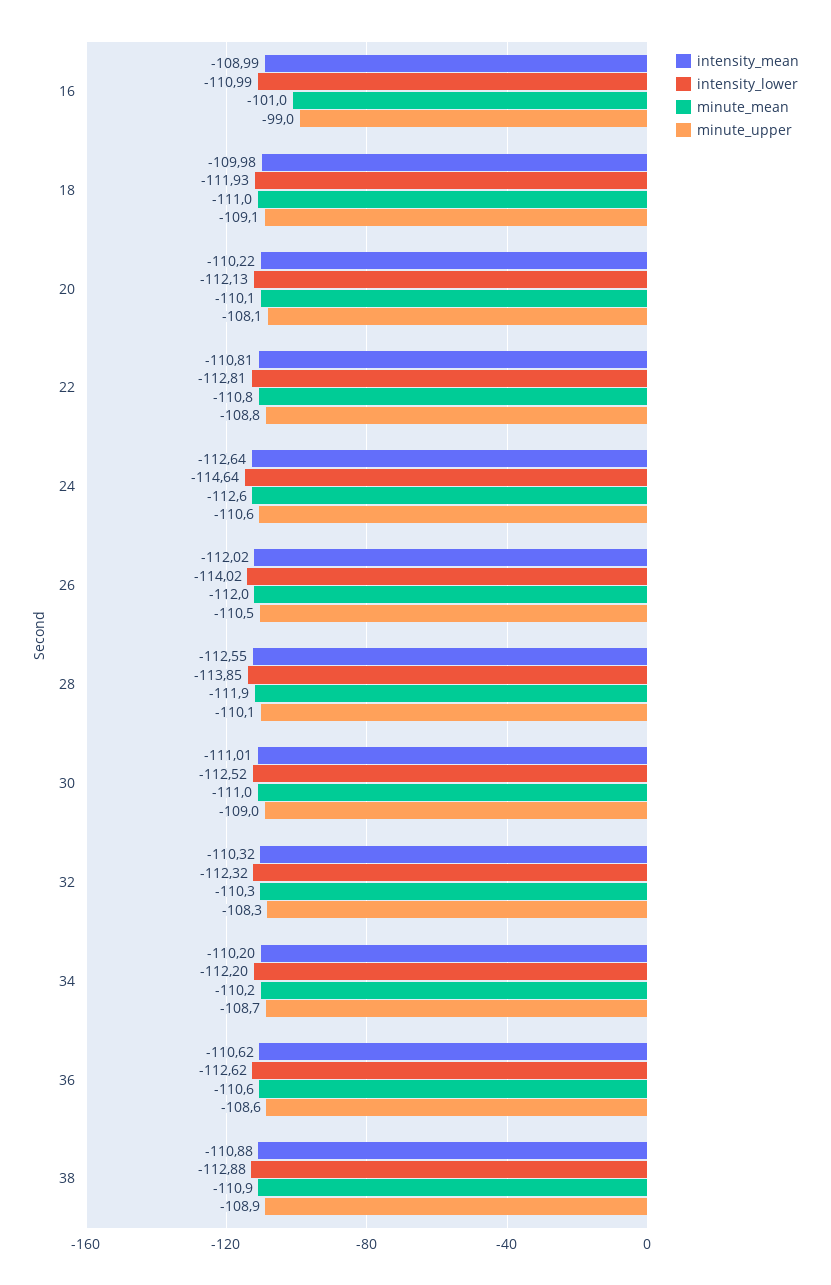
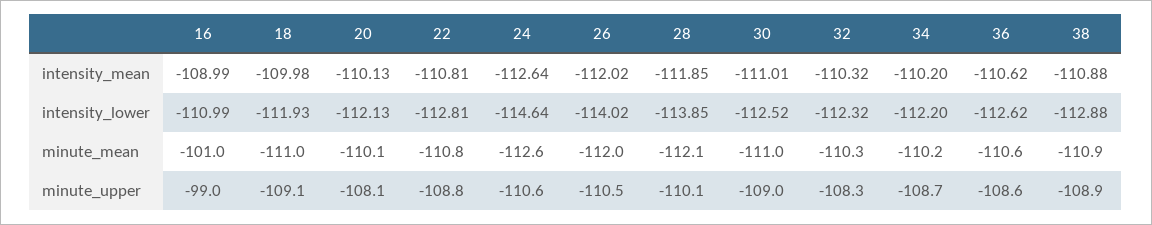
intensity_mean, 20: -110.22 -> -110.13
intensity_mean, 28: -112.55 -> -111.85
minute_mean, 28: -111.9 -> -112.1

